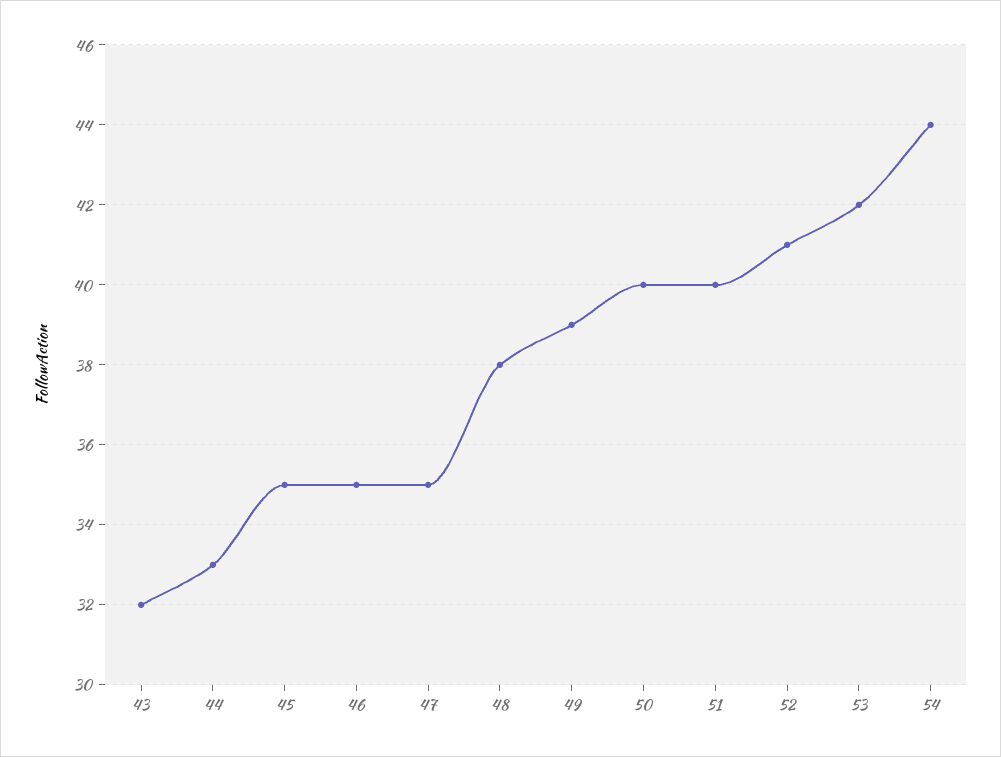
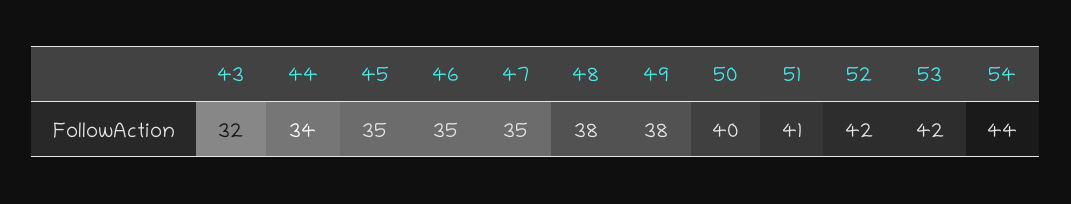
44: 33 -> 34
49: 39 -> 38
51: 40 -> 41
52: 41 -> 42

